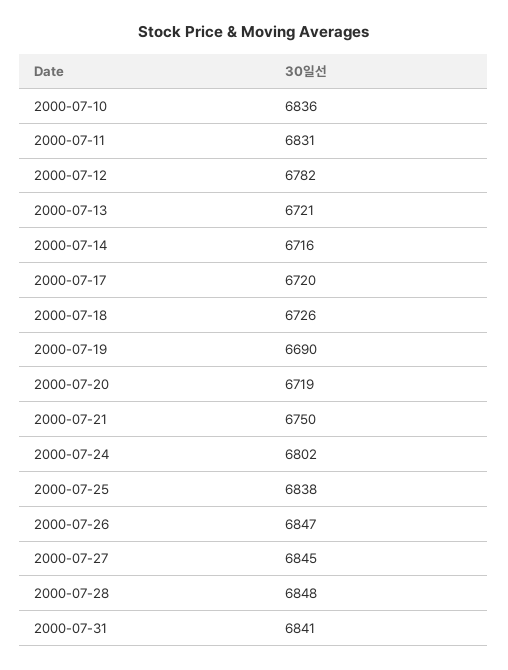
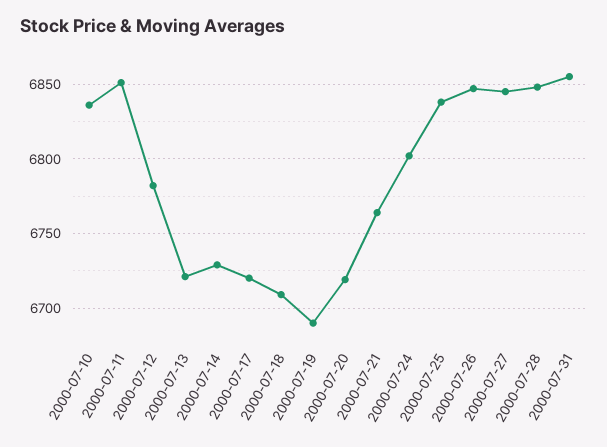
2000-07-11: 6831 -> 6850
2000-07-14: 6716 -> 6730
2000-07-18: 6726 -> 6710
2000-07-21: 6750 -> 6765
2000-07-31: 6841 -> 6855

